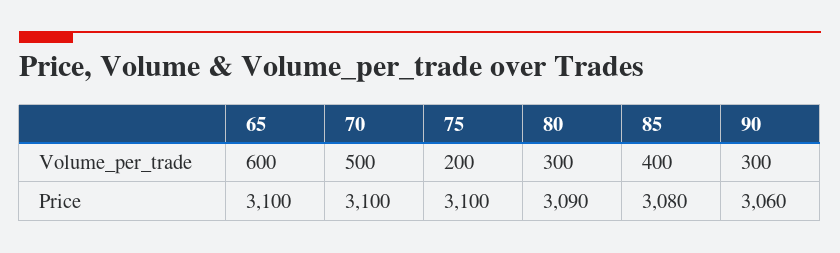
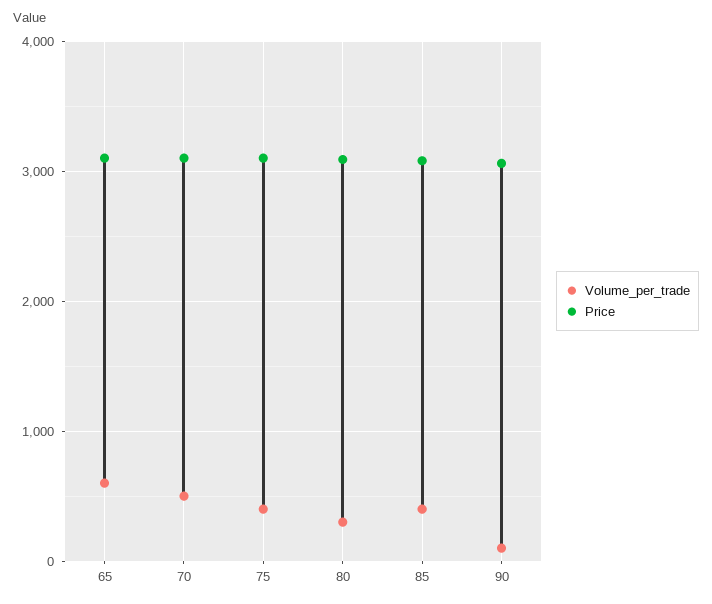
Volume_per_trade, 75: 200 -> 400
Volume_per_trade, 90: 300 -> 100

